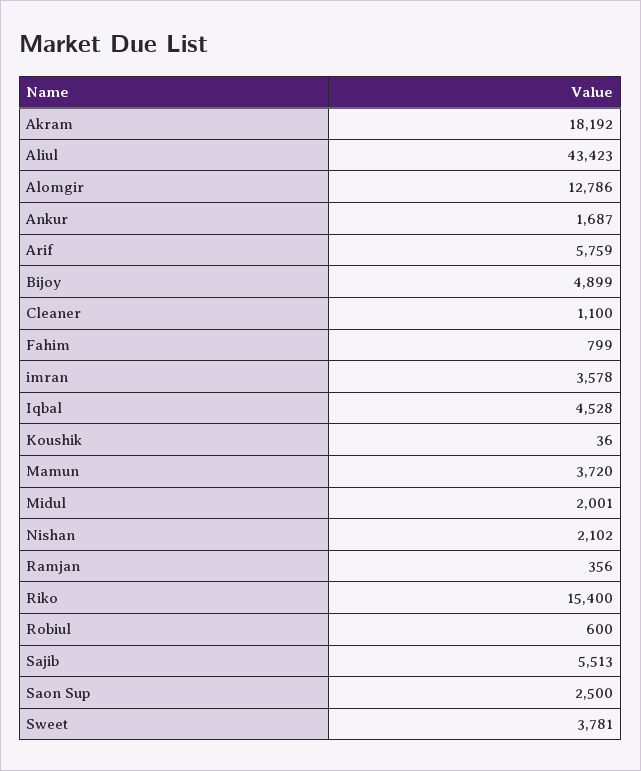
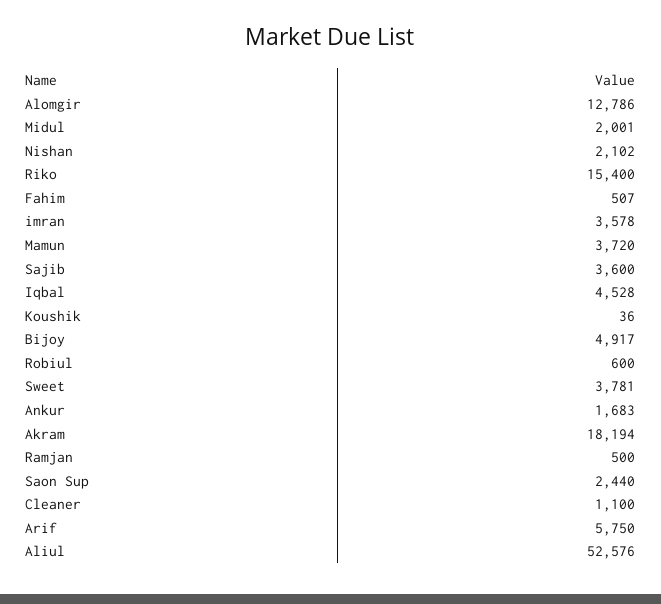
Akram: 18192 -> 18194
Aliul: 43423 -> 52576
Ankur: 1687 -> 1683
Arif: 5759 -> 5750
Bijoy: 4899 -> 4917
Fahim: 799 -> 507
Ramjan: 356 -> 500
Sajib: 5513 -> 3600
Saon Sup: 2500 -> 2440

